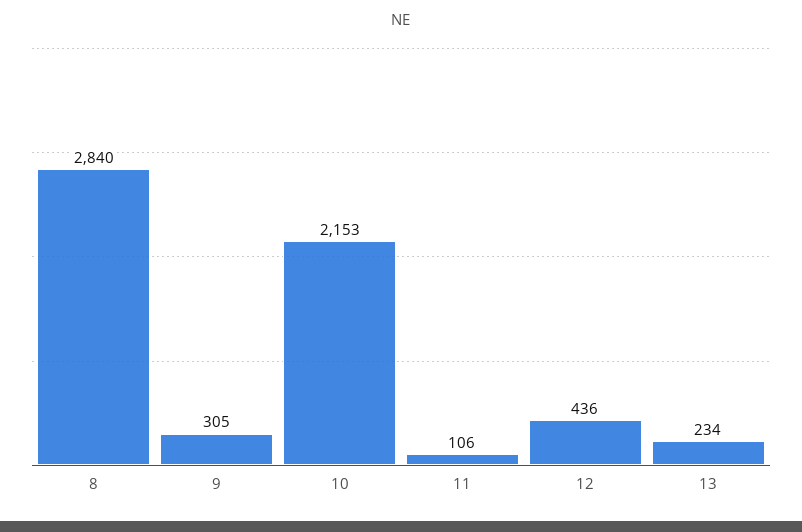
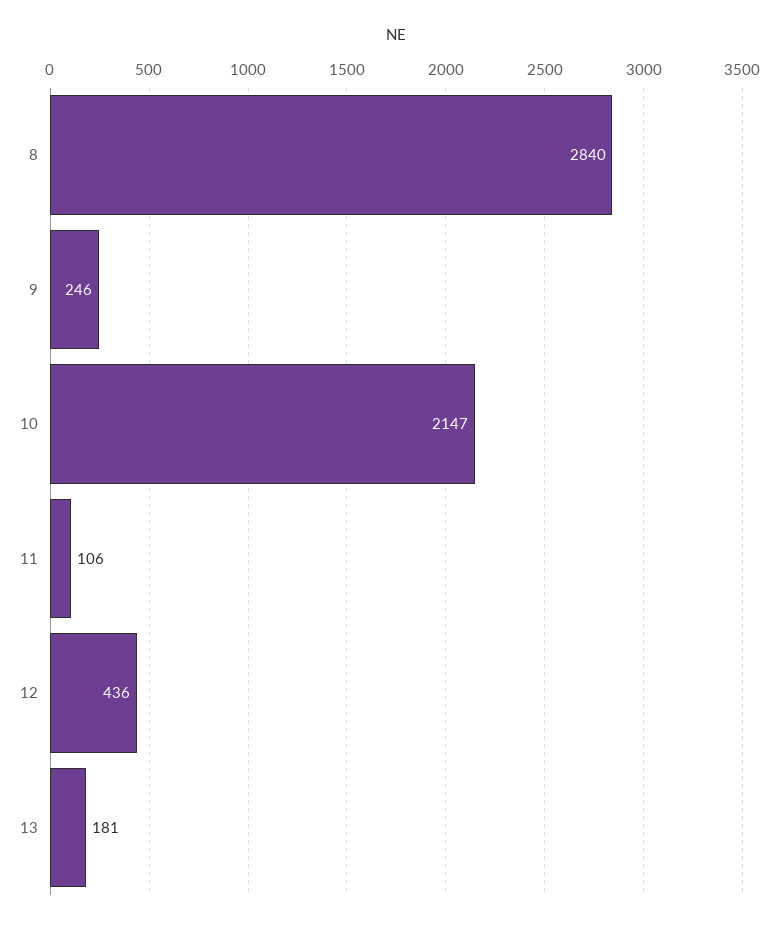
9: 305 -> 246
10: 2153 -> 2147
13: 234 -> 181

